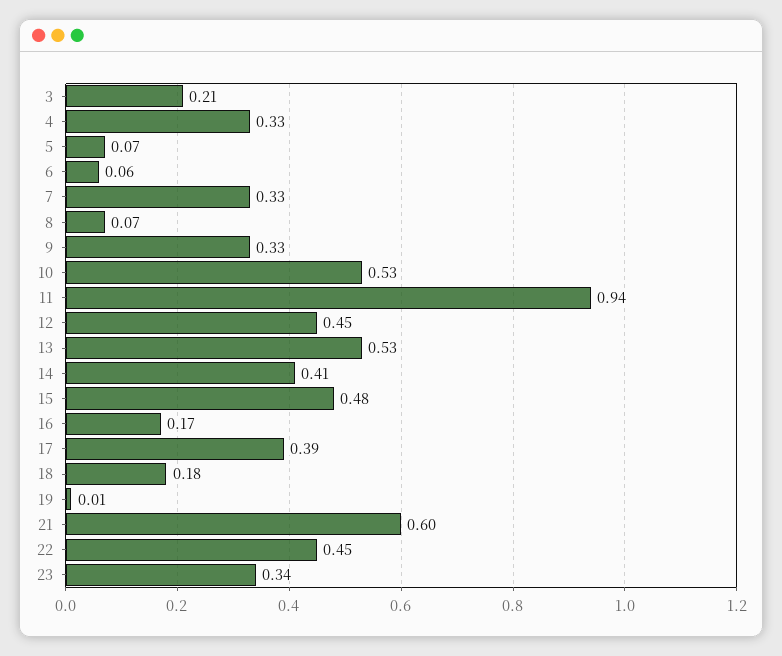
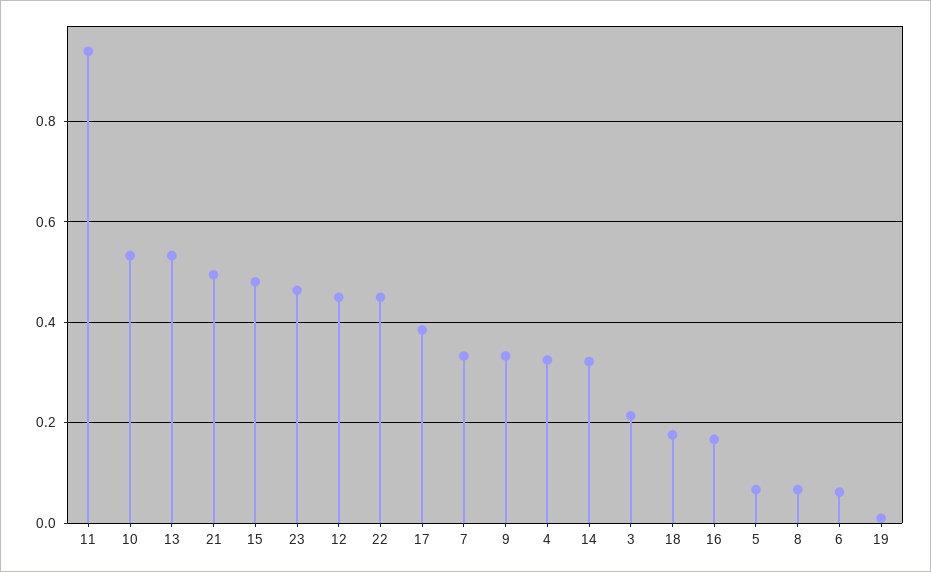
14: 0.41 -> 0.32
21: 0.6 -> 0.5
23: 0.34 -> 0.46

